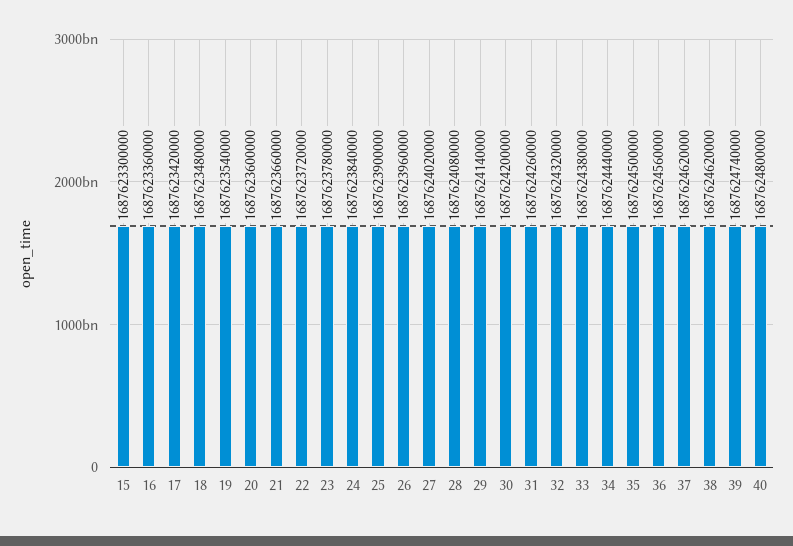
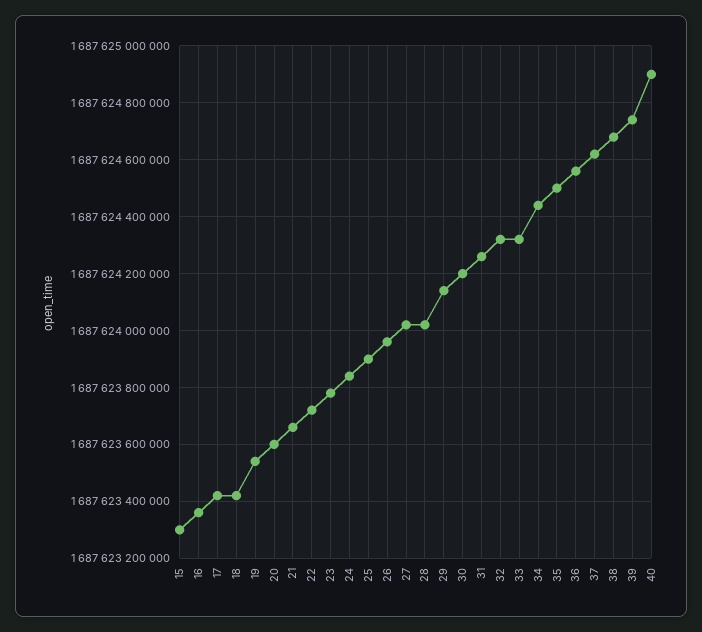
18: 1687623480000 -> 1687623425000
28: 1687624080000 -> 1687624025000
33: 1687624380000 -> 1687624325000
38: 1687624620000 -> 1687624675000
40: 1687624800000 -> 1687624900000

